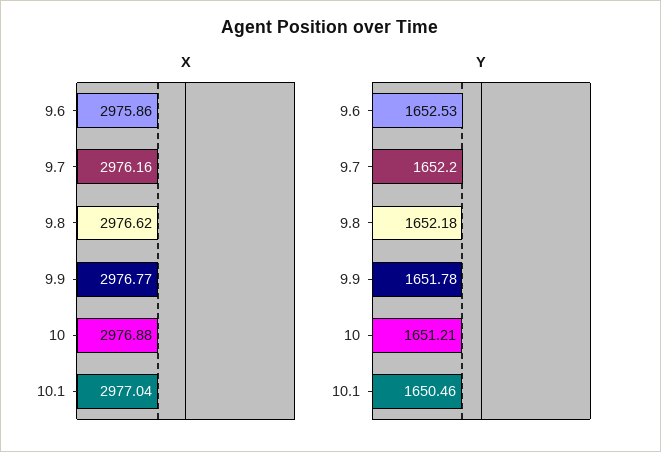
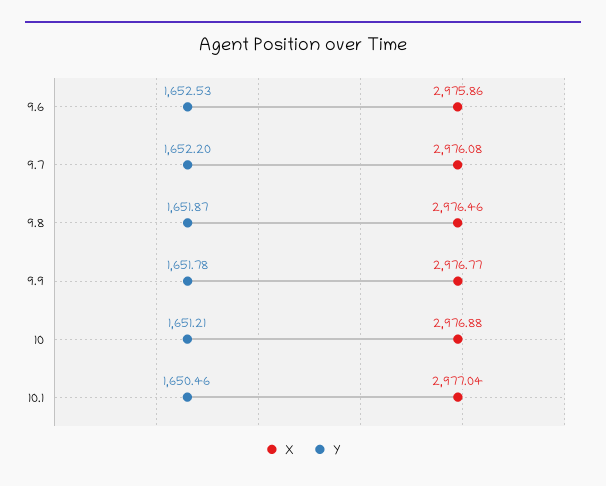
X, 9.7: 2976.16 -> 2976.08
X, 9.8: 2976.62 -> 2976.46
Y, 9.8: 1652.18 -> 1651.87

